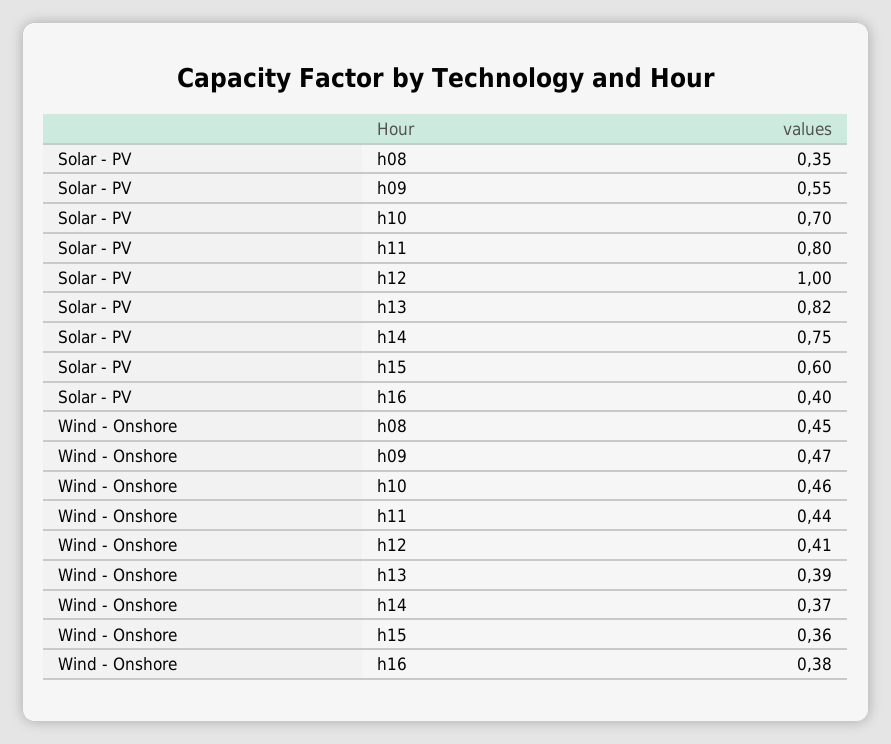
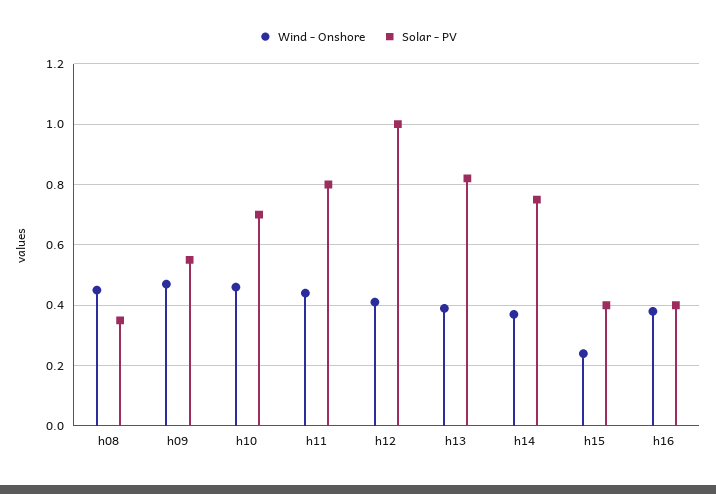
Solar - PV, h15: 0.6 -> 0.4
Wind - Onshore, h15: 0.36 -> 0.25

